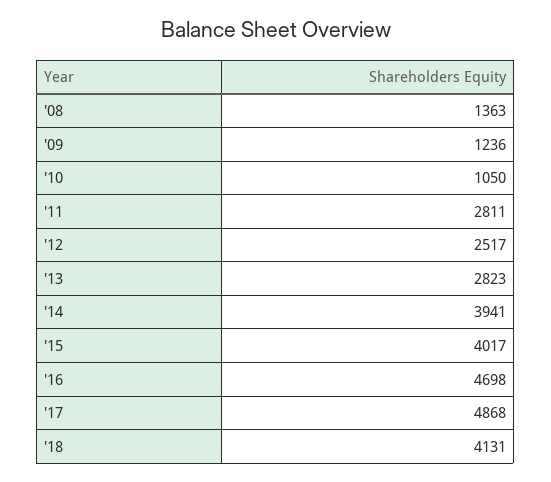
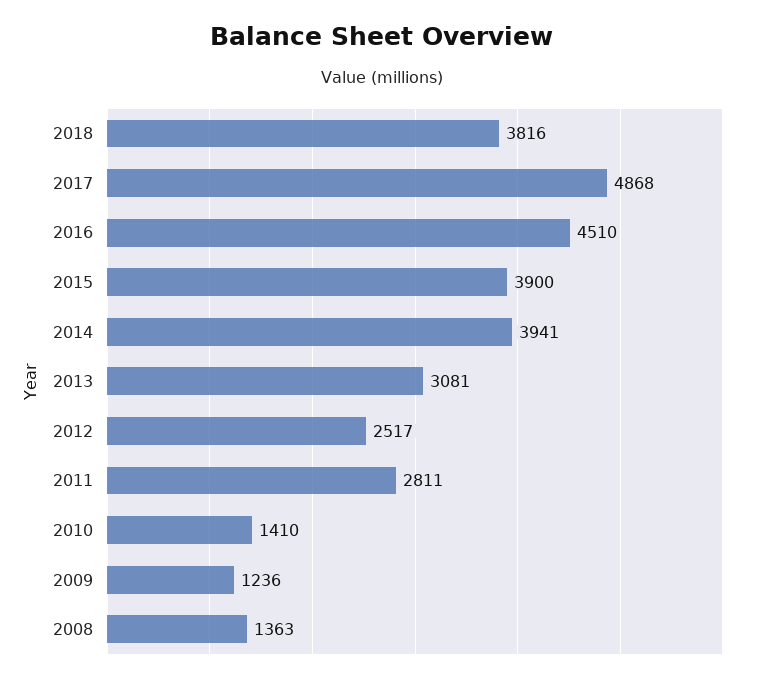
'10: 1050 -> 1410
'13: 2823 -> 3081
'15: 4017 -> 3900
'16: 4698 -> 4510
'18: 4131 -> 3816

